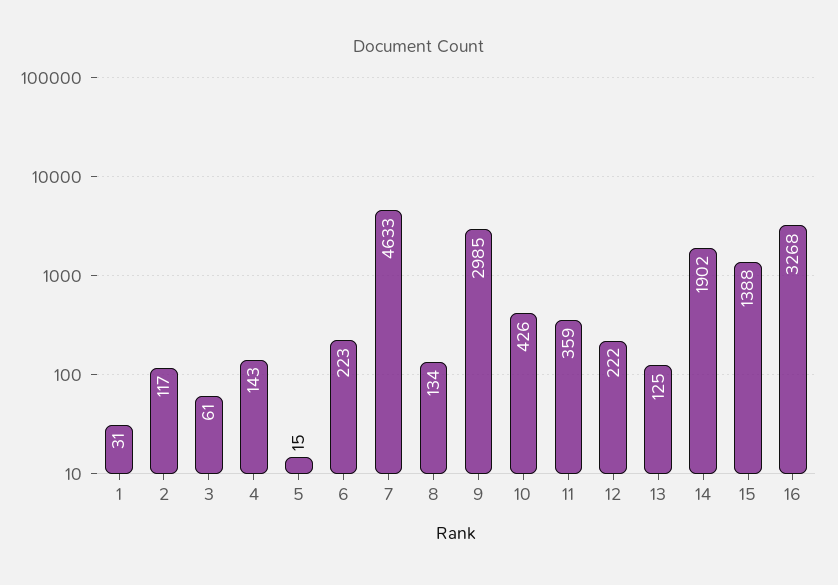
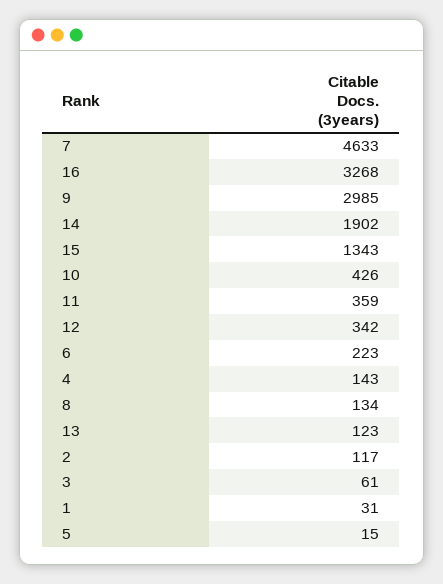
12: 222 -> 342
13: 125 -> 123
15: 1388 -> 1343

